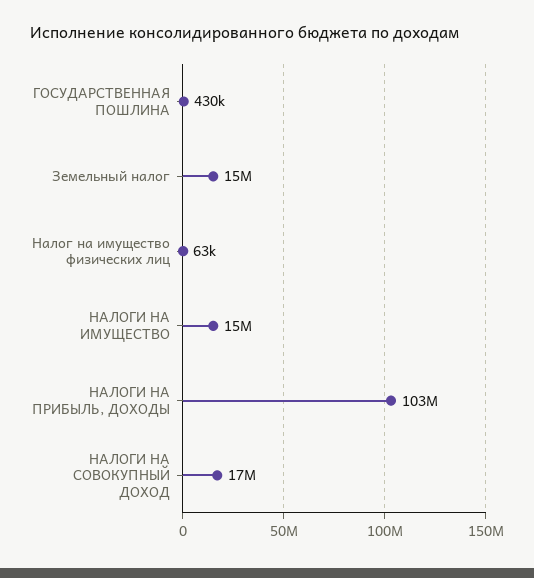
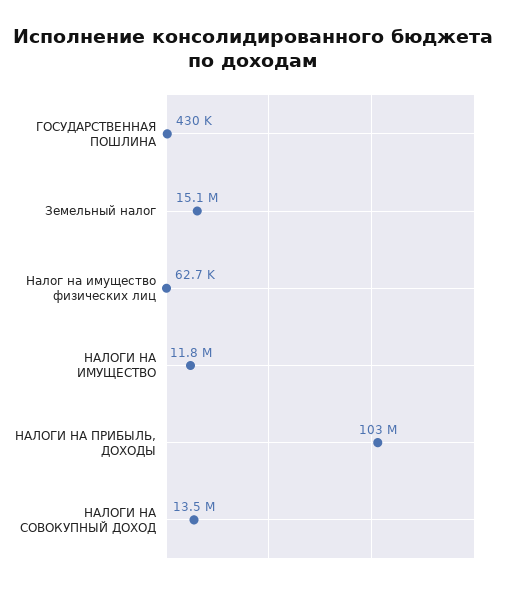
НАЛОГИ НА ИМУЩЕСТВО: 15000000 -> 11800000
НАЛОГИ НА СОВОКУПНЫЙ ДОХОД: 17000000 -> 13500000

